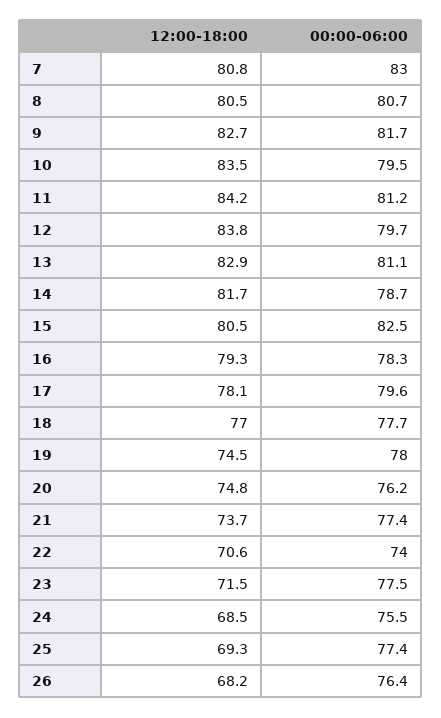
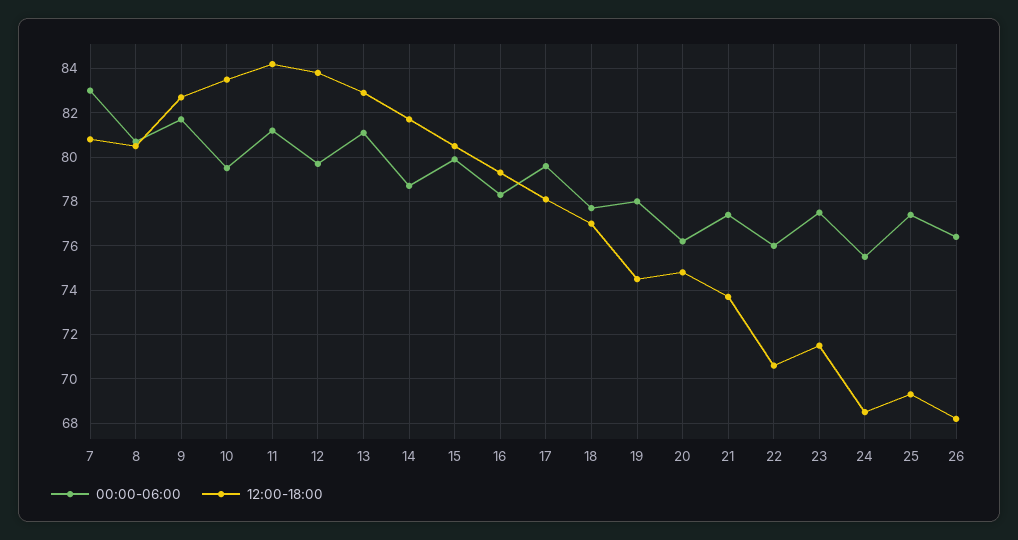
00:00-06:00, 15: 82.5 -> 80
00:00-06:00, 22: 74 -> 76

